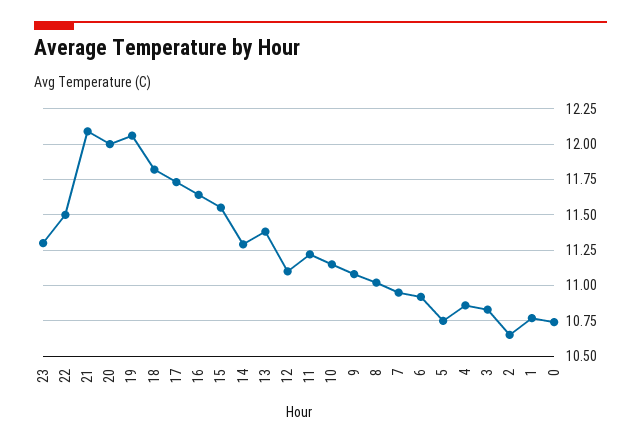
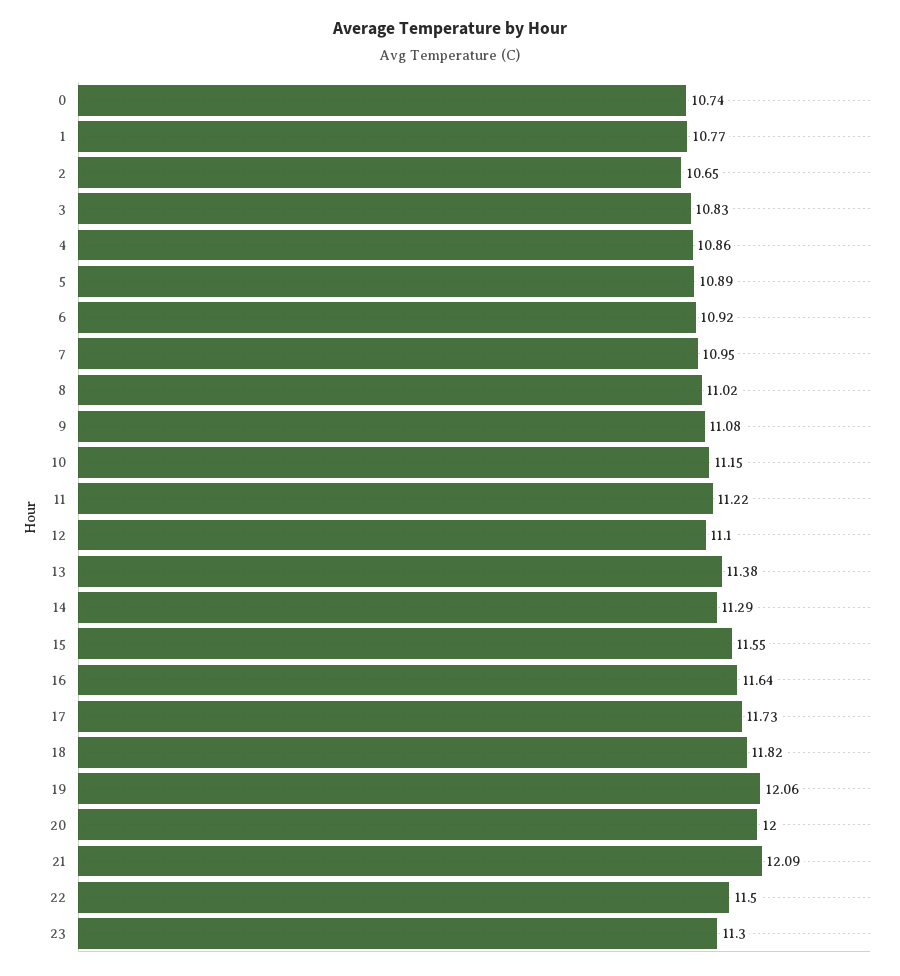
5: 10.75 -> 10.89

